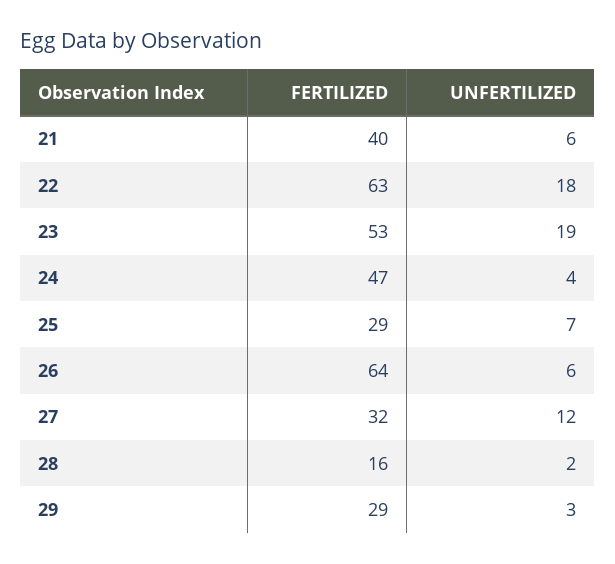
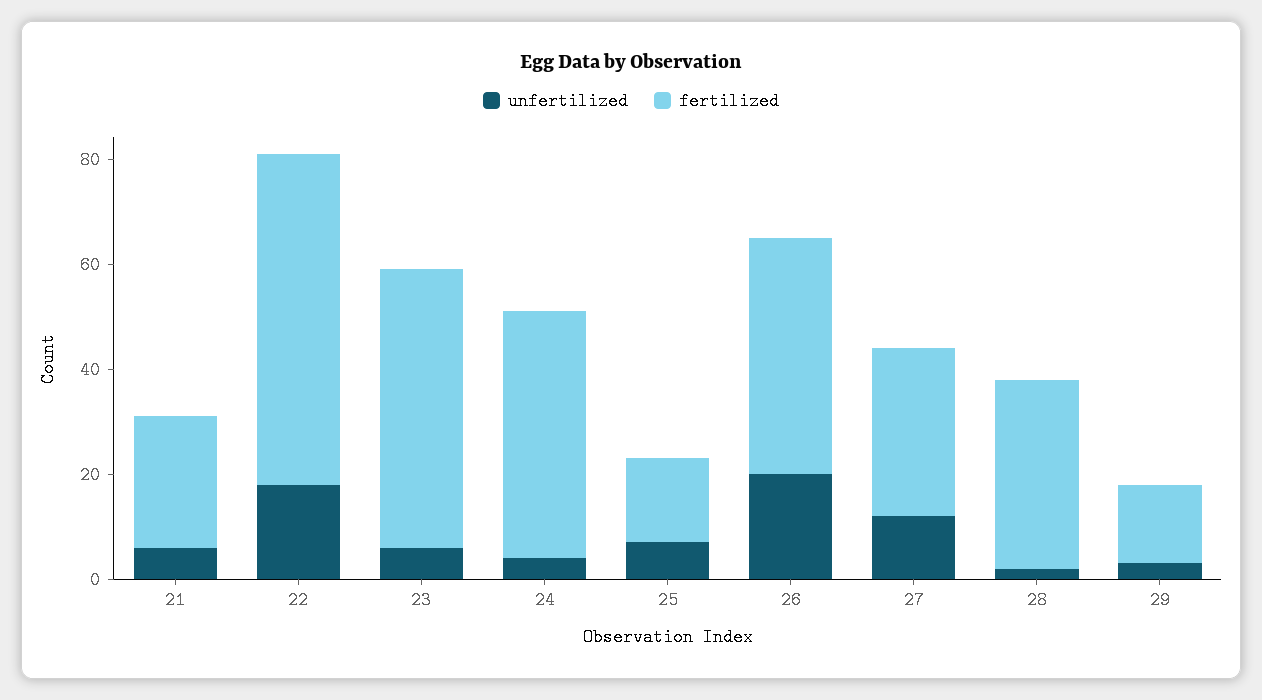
FERTILIZED, 21: 40 -> 25
UNFERTILIZED, 23: 19 -> 5
FERTILIZED, 25: 29 -> 15
FERTILIZED, 26: 64 -> 45
UNFERTILIZED, 26: 6 -> 20
FERTILIZED, 28: 16 -> 35
FERTILIZED, 29: 29 -> 15

